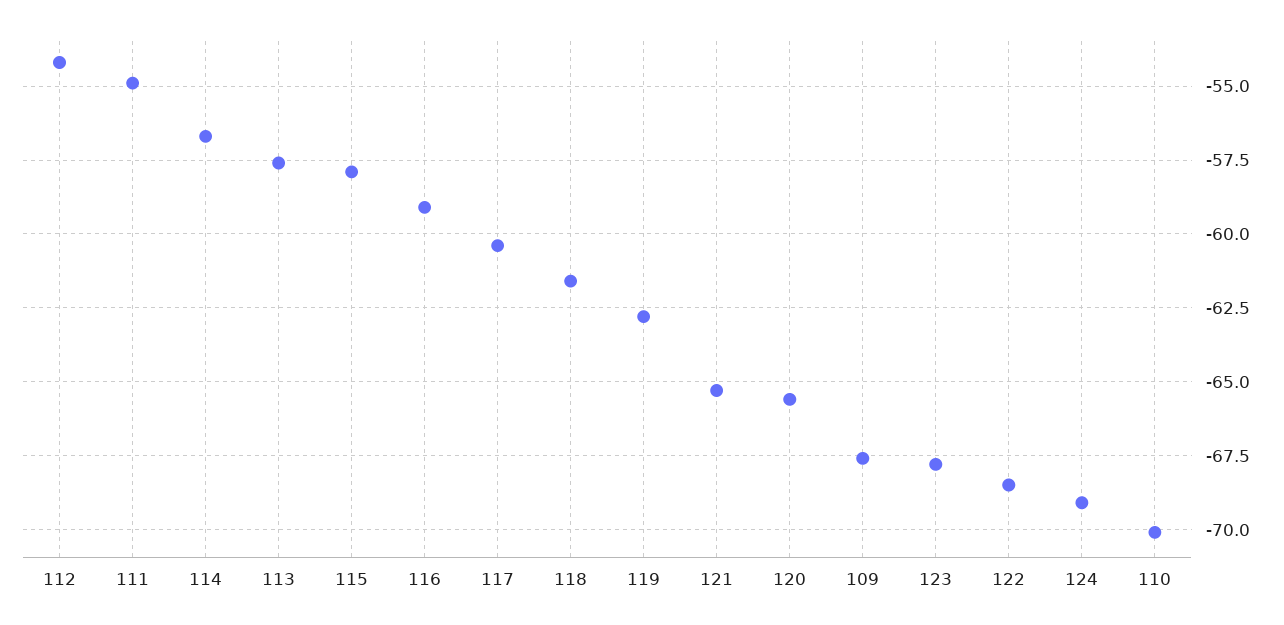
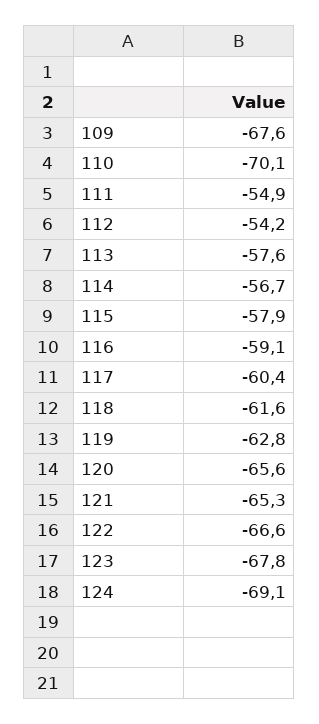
122: -68.5 -> -66.6

